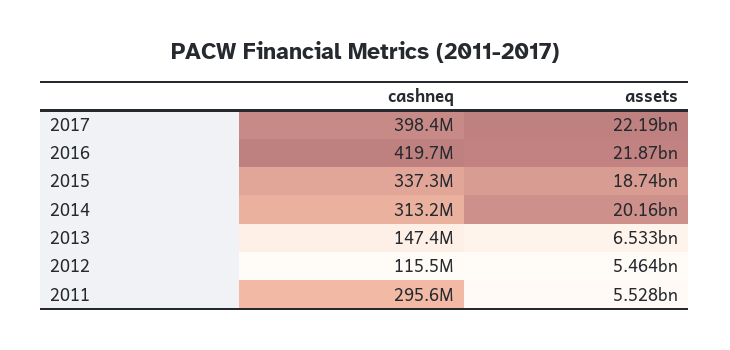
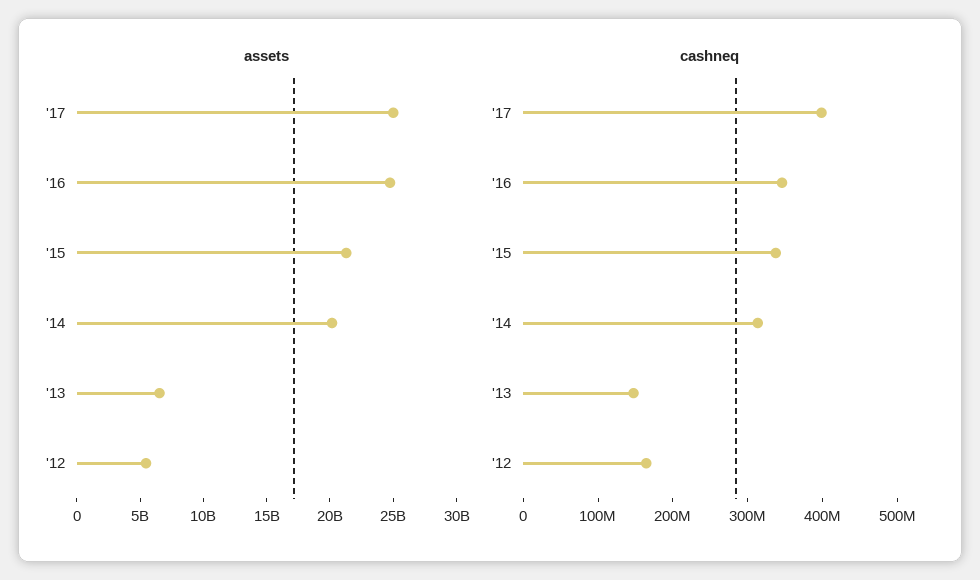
assets, 2017: 22190000000 -> 25000000000
cashneq, 2016: 419700000 -> 340000000
assets, 2016: 21870000000 -> 25000000000
assets, 2015: 18740000000 -> 21000000000
cashneq, 2012: 115500000 -> 160000000
cashneq, 2011: 295600000 -> none
assets, 2011: 5528000000 -> none

